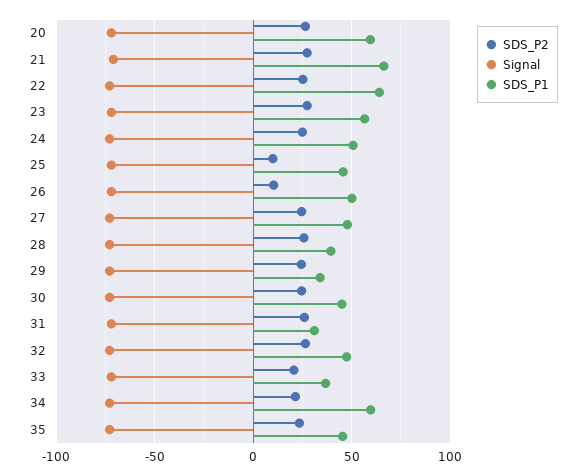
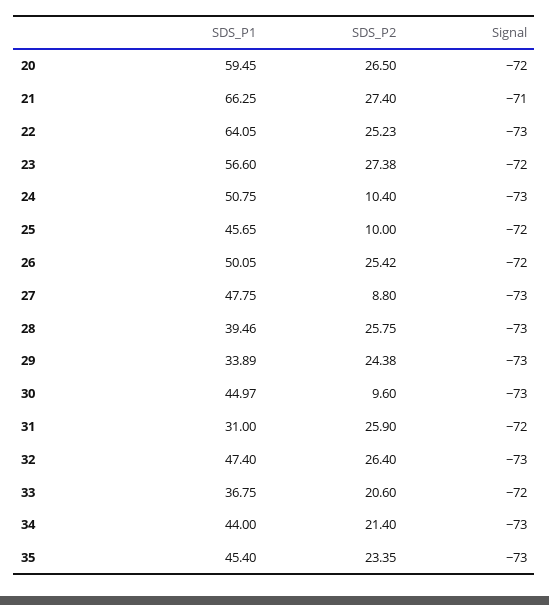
SDS_P2, 24: 25 -> 10.4
SDS_P2, 26: 10 -> 25.42
SDS_P2, 27: 25 -> 8.8
SDS_P2, 30: 25 -> 9.6
SDS_P1, 34: 60 -> 44

